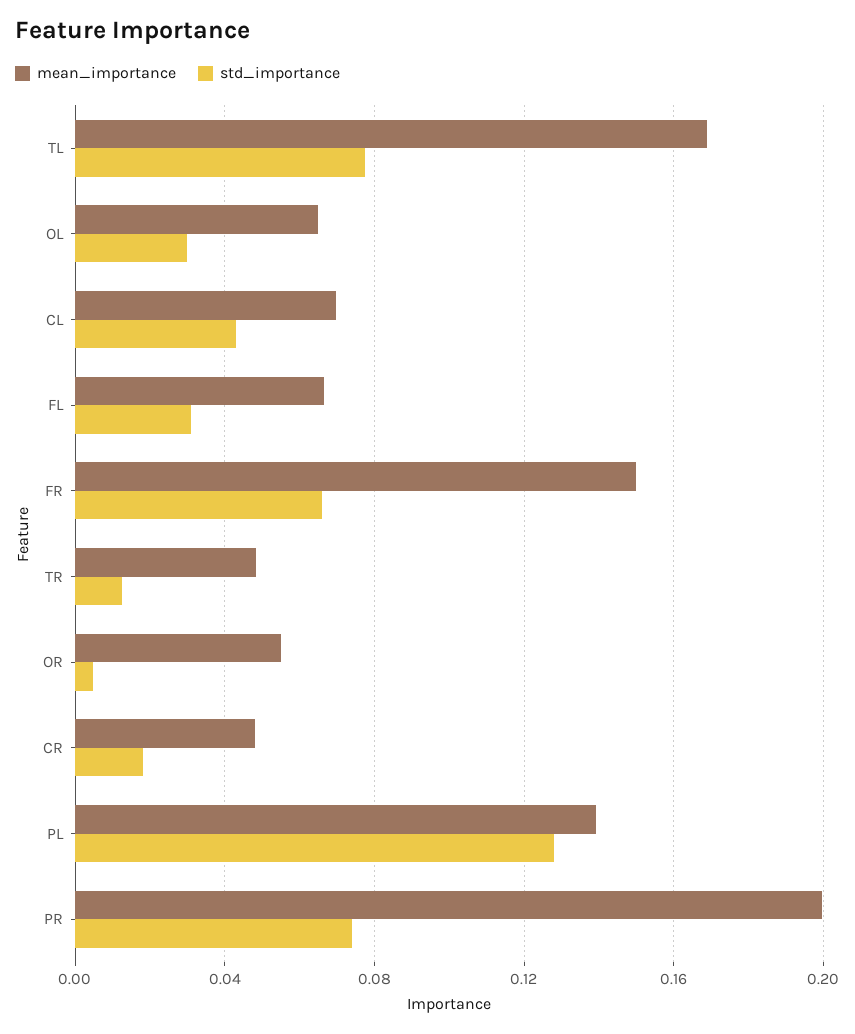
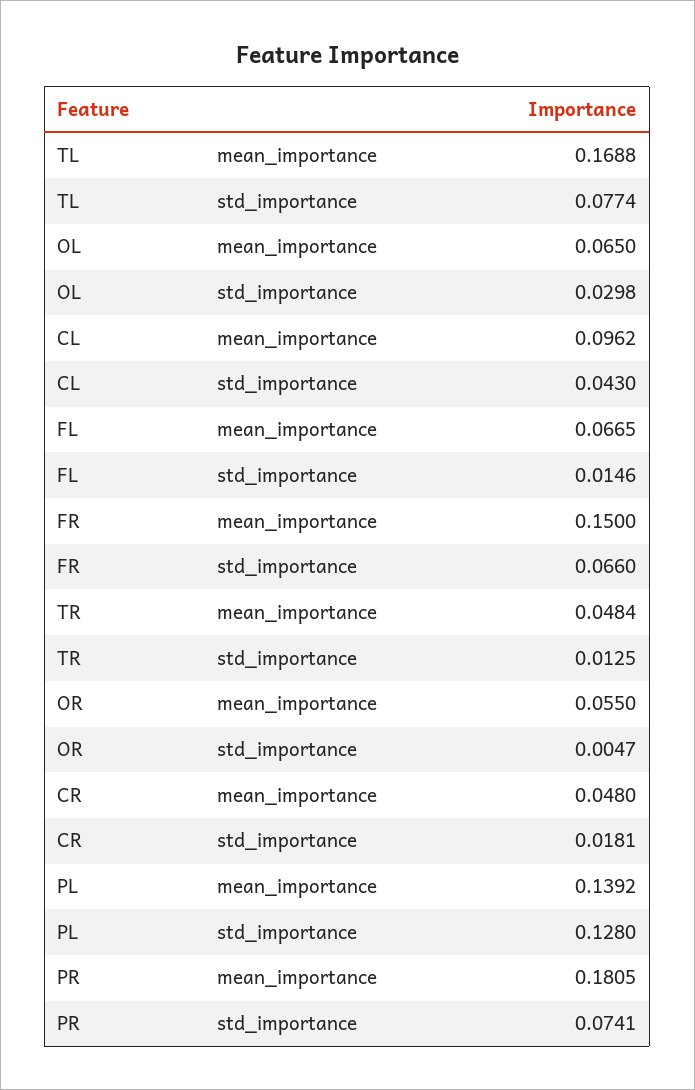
mean_importance, CL: 0.07 -> 0.0962
std_importance, FL: 0.03 -> 0.0146
mean_importance, PR: 0.2 -> 0.1805

